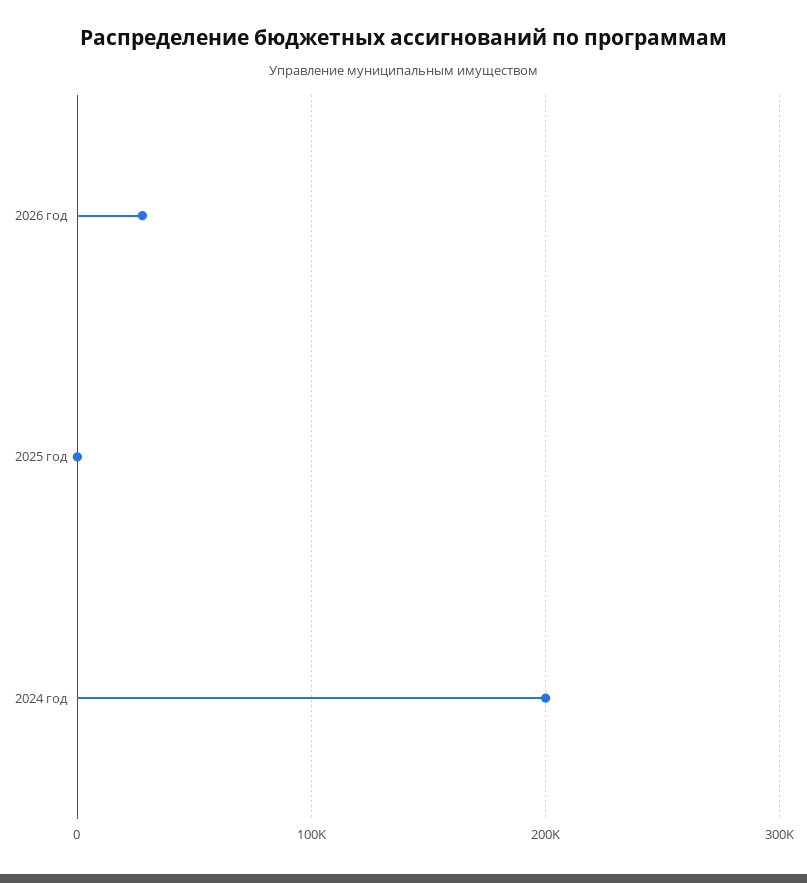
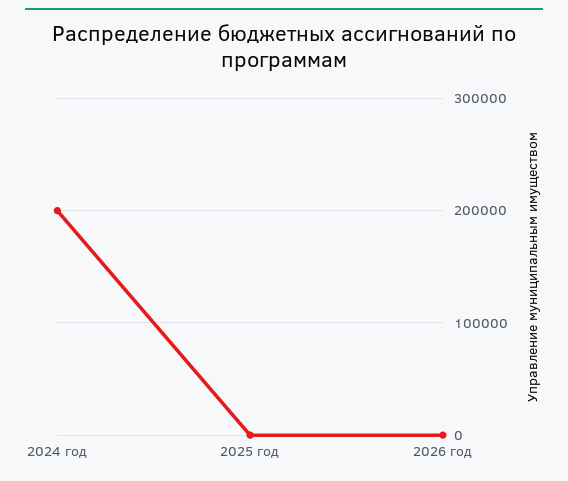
2026 год: 30000 -> 0

